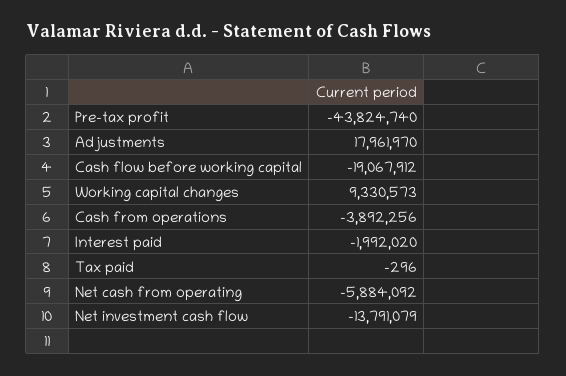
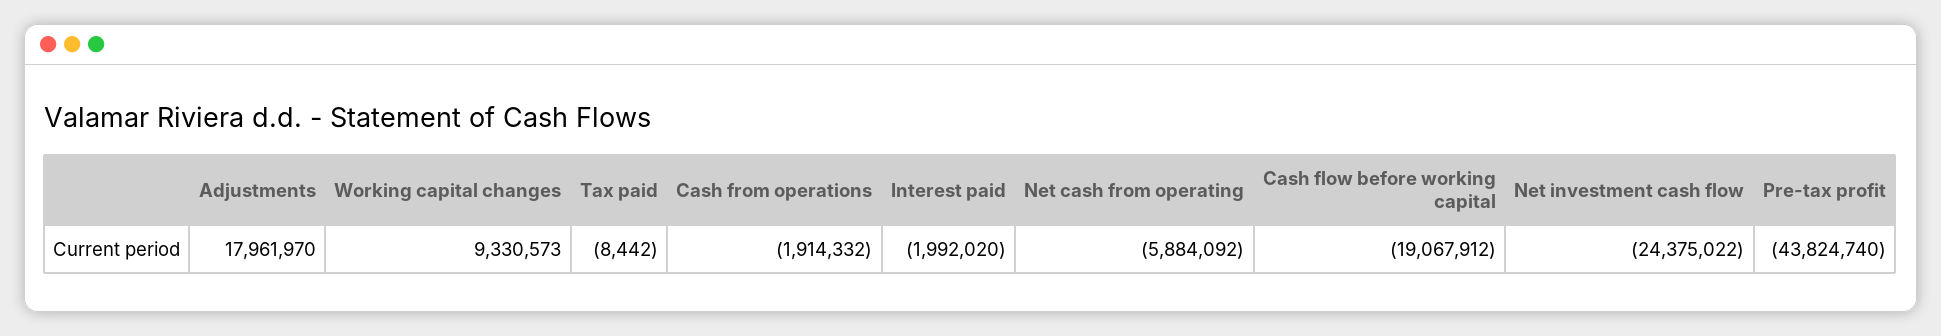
Cash from operations: -3892256 -> -1914332
Tax paid: -296 -> -8442
Net investment cash flow: -13791079 -> -24375022

